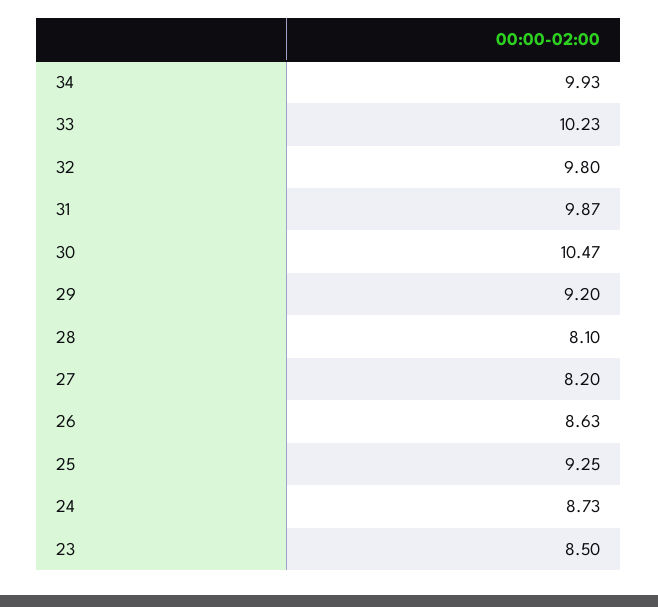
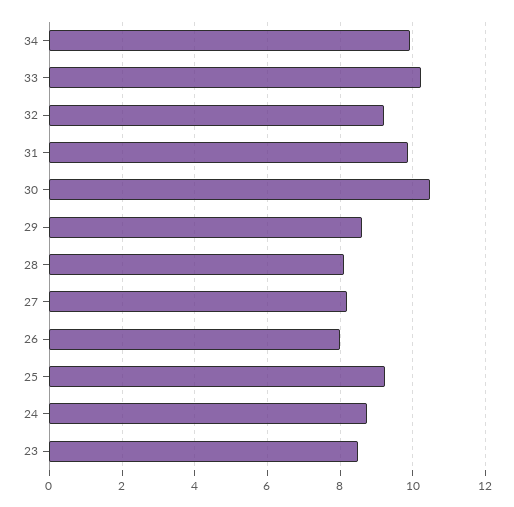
32: 9.8 -> 9.2
29: 9.2 -> 8.6
26: 8.63 -> 8

